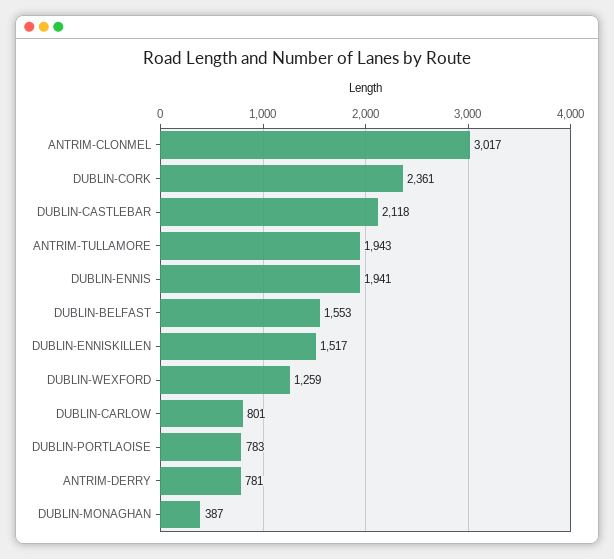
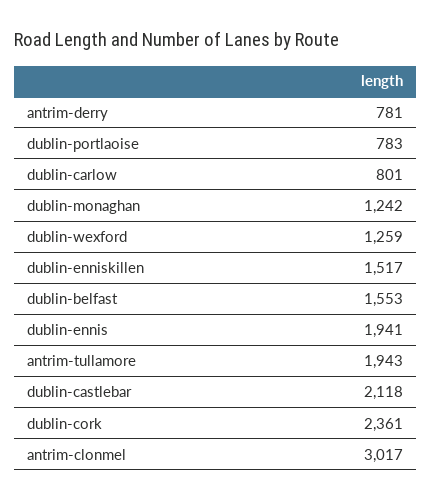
DUBLIN-MONAGHAN: 387 -> 1242

